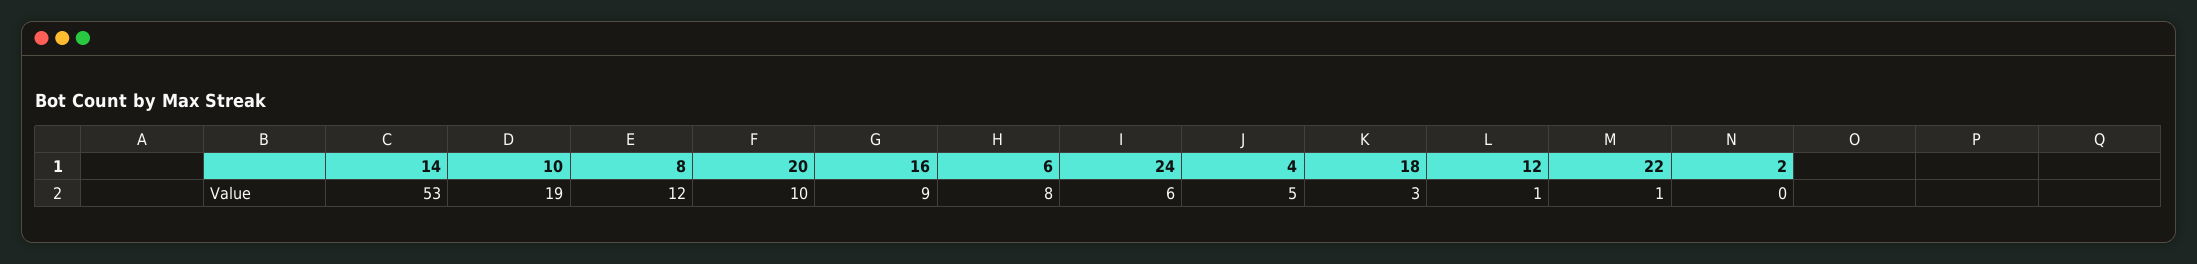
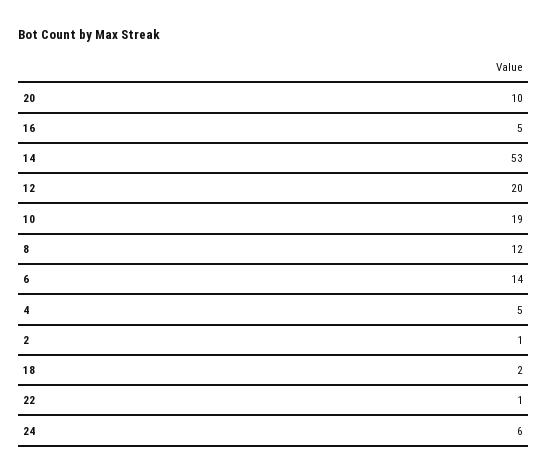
16: 9 -> 5
6: 8 -> 14
18: 3 -> 2
12: 1 -> 20
2: 0 -> 1

